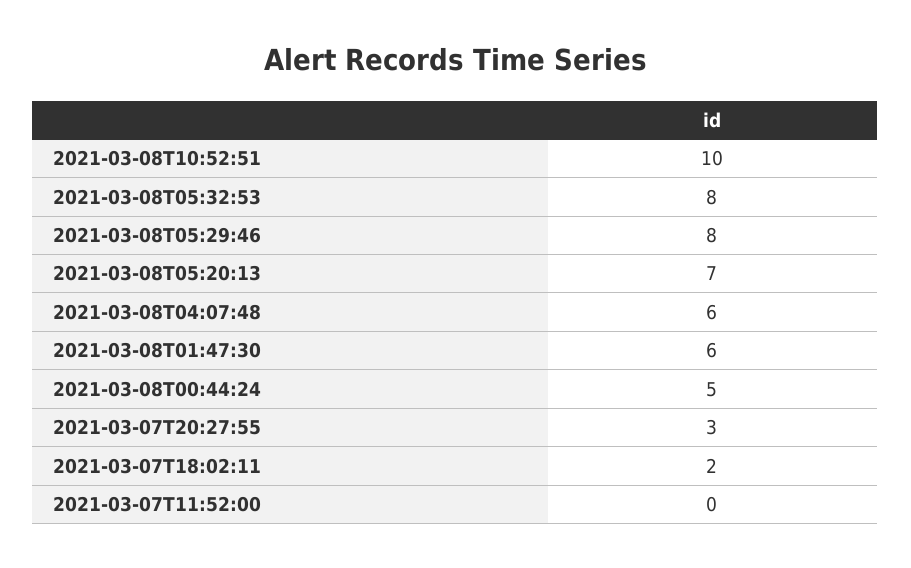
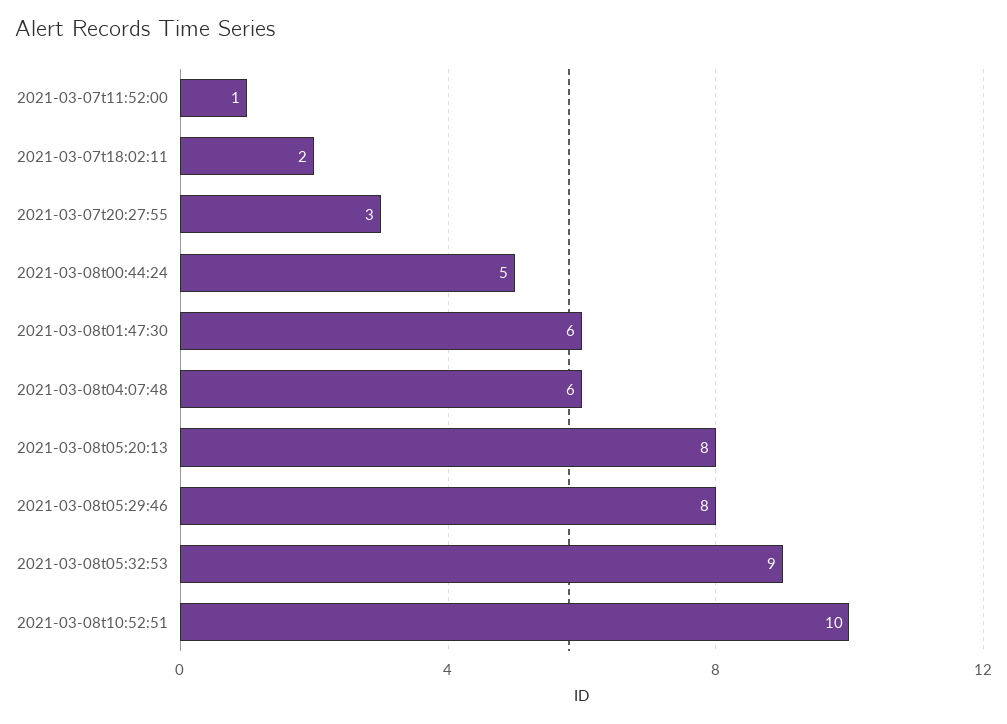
2021-03-08T05:32:53: 8 -> 9
2021-03-08T05:20:13: 7 -> 8
2021-03-07T11:52:00: 0 -> 1

